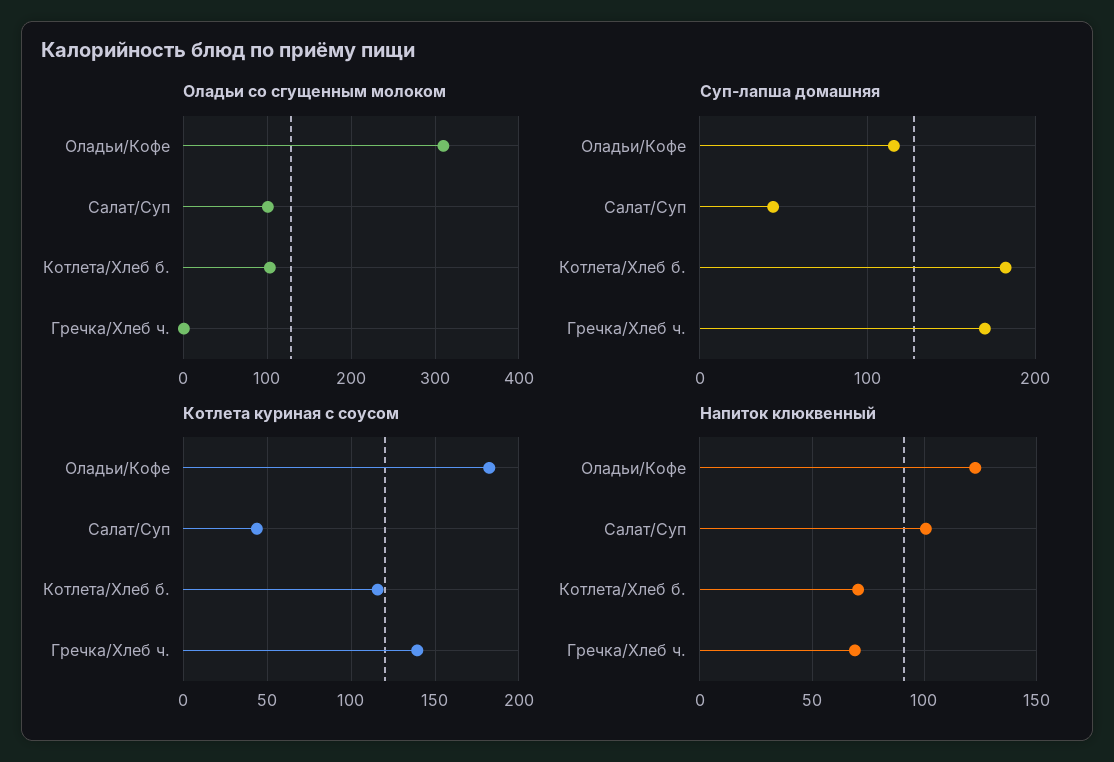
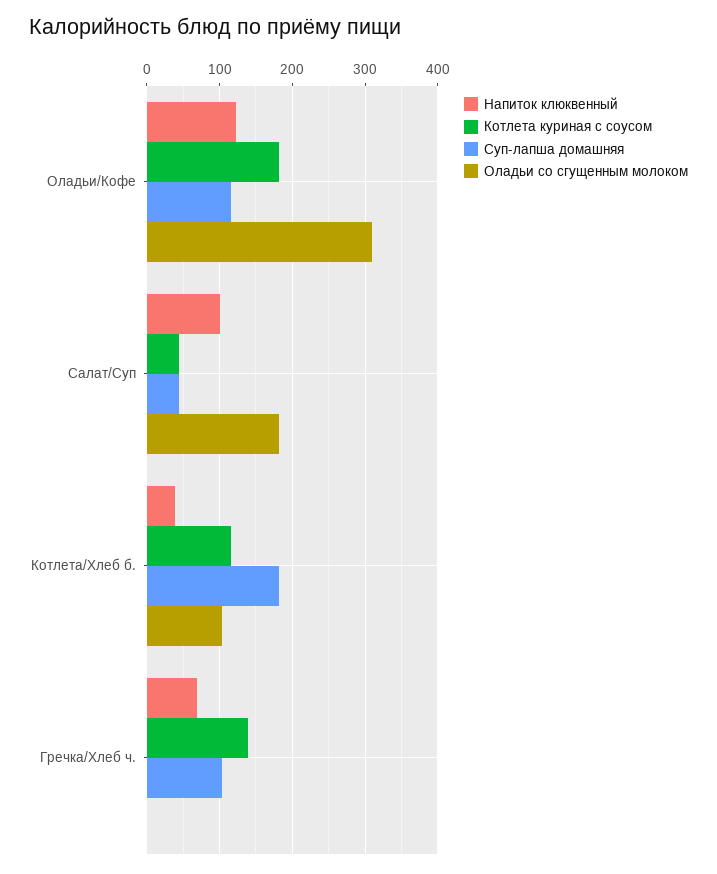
Оладьи со сгущенным молоком, Салат/Суп: 100 -> 180
Суп-лапша домашняя, Гречка/Хлеб ч.: 170 -> 100
Напиток клюквенный, Котлета/Хлеб б.: 70 -> 40

